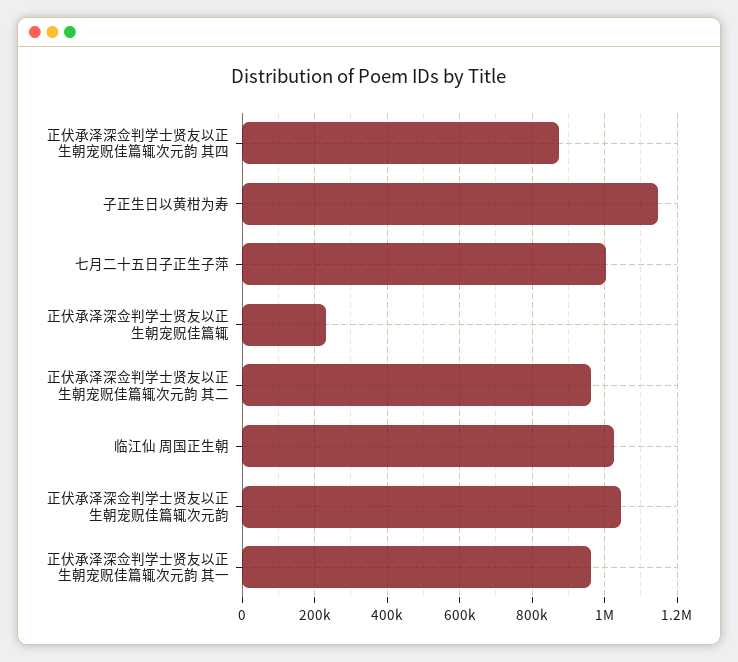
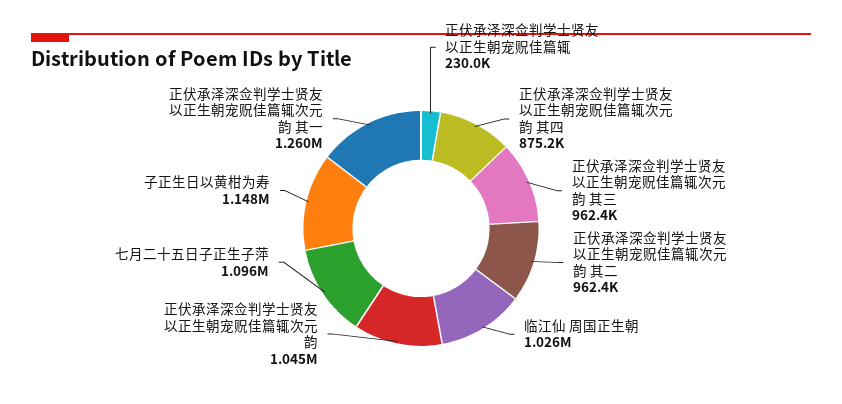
七月二十五日子正生子萍: 1000000 -> 1096000
正伏承泽深佥判学士贤友以正生朝宠贶佳篇辄次元韵 其一: 960000 -> 1260000
正伏承泽深佥判学士贤友以正生朝宠贶佳篇辄次元韵 其三: none -> 962400

